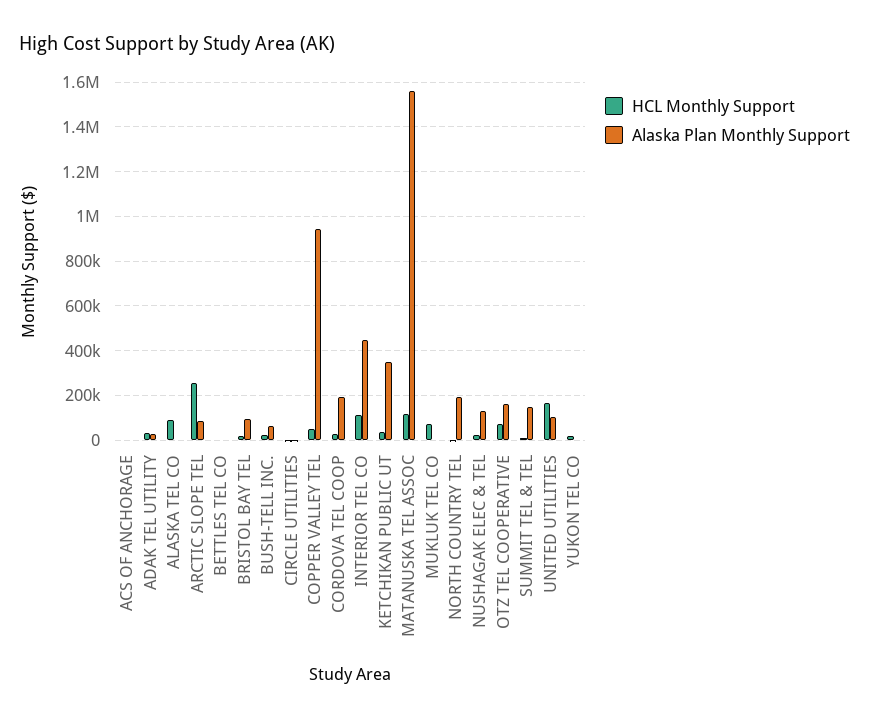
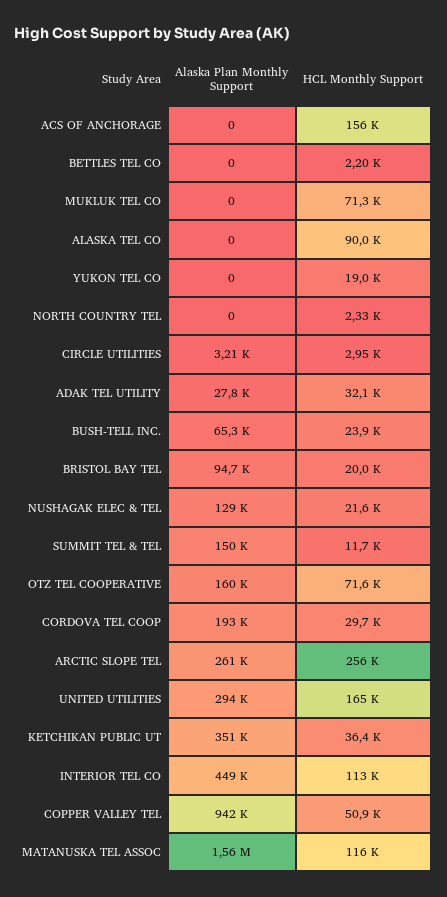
HCL Monthly Support, ACS OF ANCHORAGE: 0 -> 156000
Alaska Plan Monthly Support, ARCTIC SLOPE TEL: 100000 -> 261000
Alaska Plan Monthly Support, NORTH COUNTRY TEL: 200000 -> 0
Alaska Plan Monthly Support, UNITED UTILITIES: 100000 -> 294000

